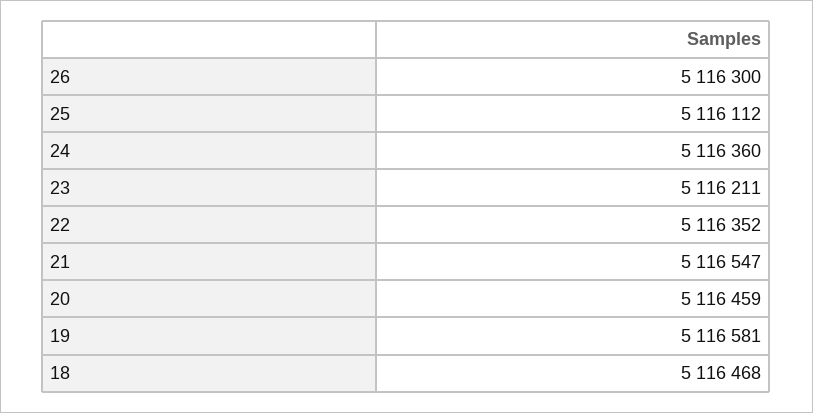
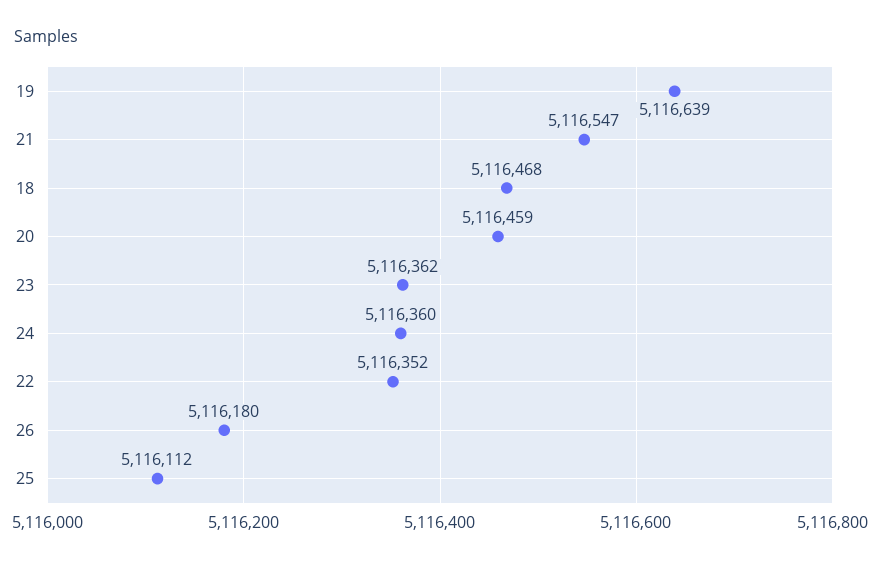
26: 5116300 -> 5116180
23: 5116211 -> 5116362
19: 5116581 -> 5116639

